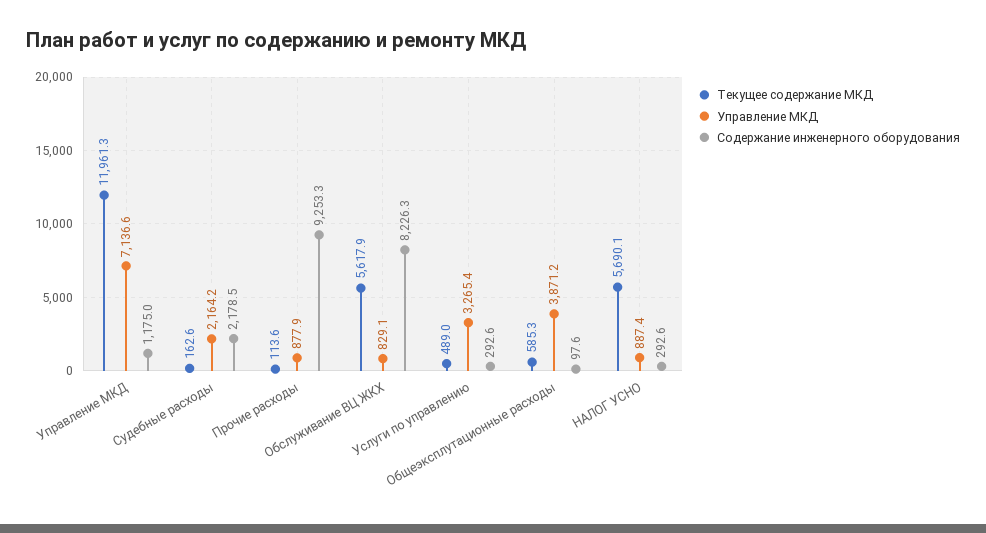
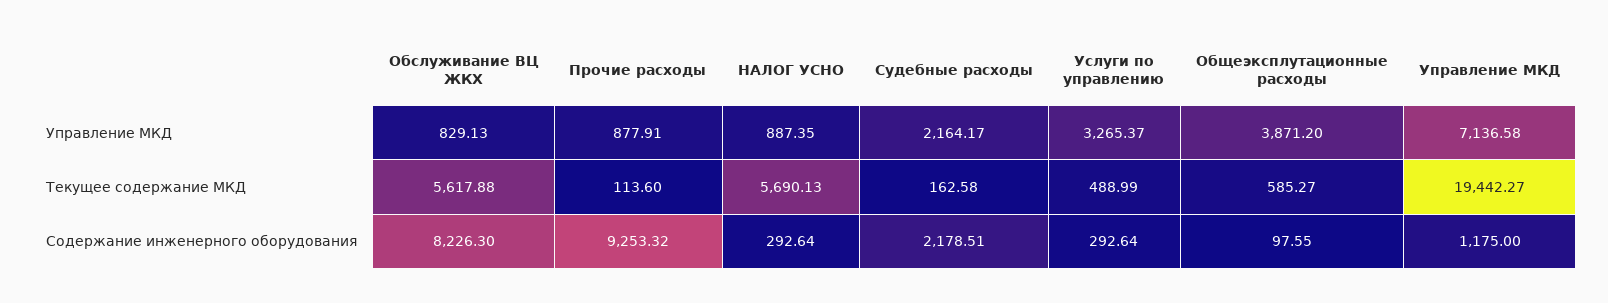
Текущее содержание МКД, Управление МКД: 11961.3 -> 19442.27

